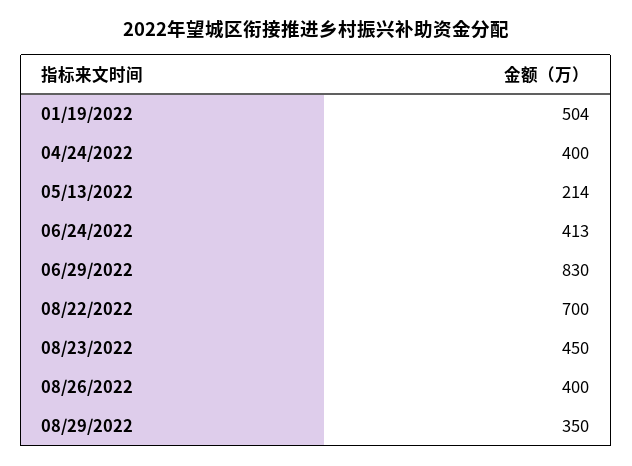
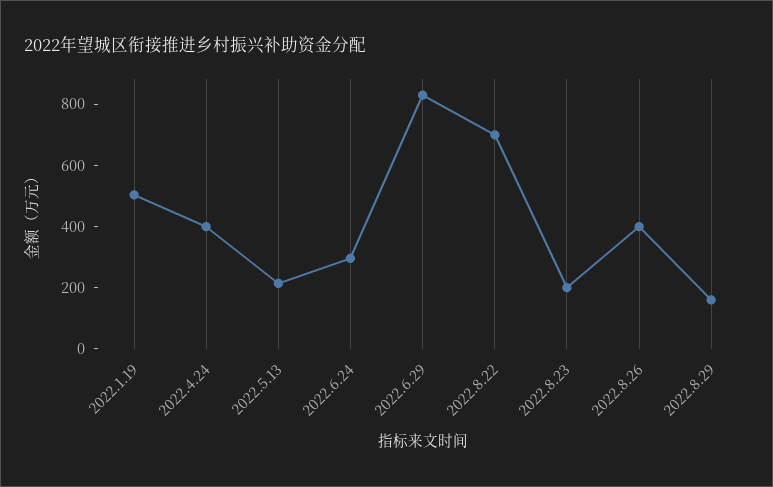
06/24/2022: 413 -> 300
08/23/2022: 450 -> 200
08/29/2022: 350 -> 150

